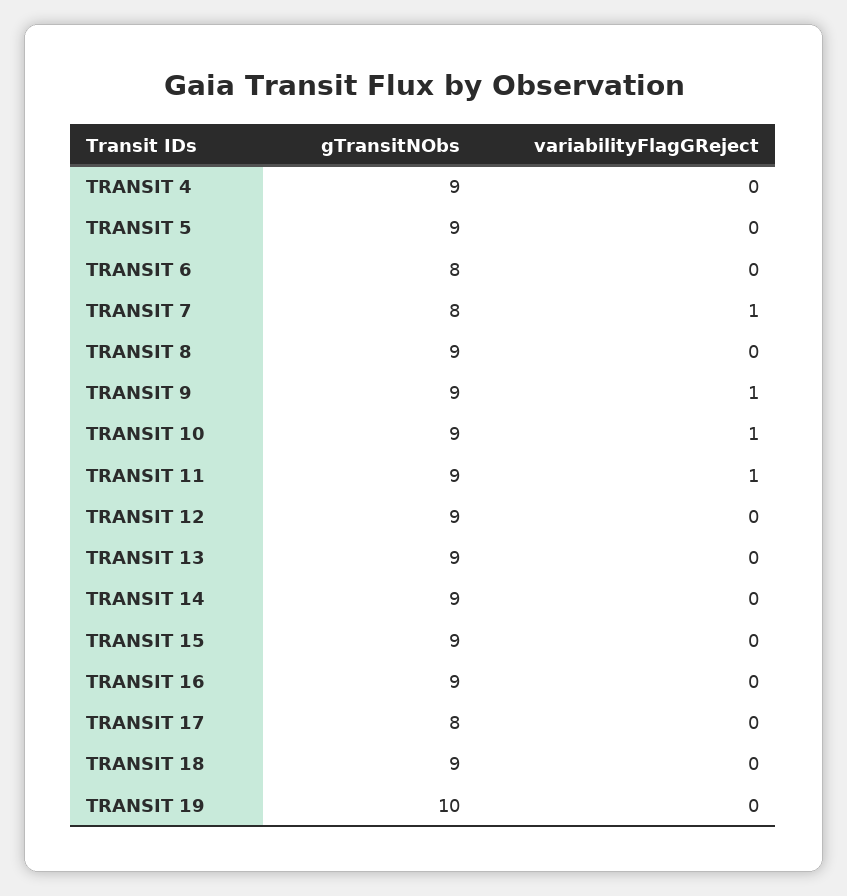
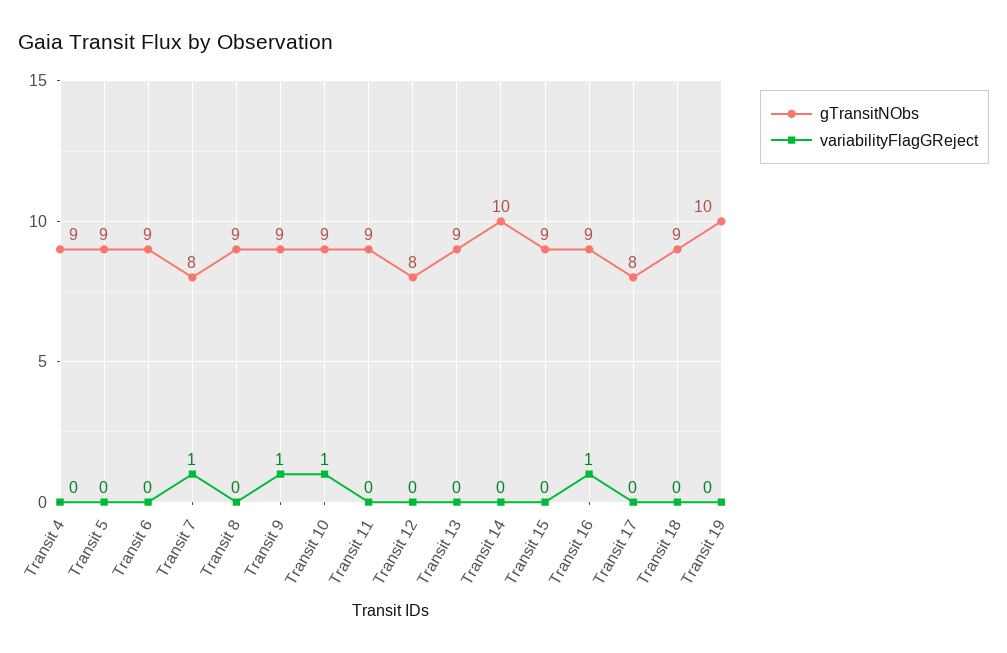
gTransitNObs, TRANSIT 6: 8 -> 9
variabilityFlagGReject, TRANSIT 11: 1 -> 0
gTransitNObs, TRANSIT 12: 9 -> 8
gTransitNObs, TRANSIT 14: 9 -> 10
variabilityFlagGReject, TRANSIT 16: 0 -> 1

